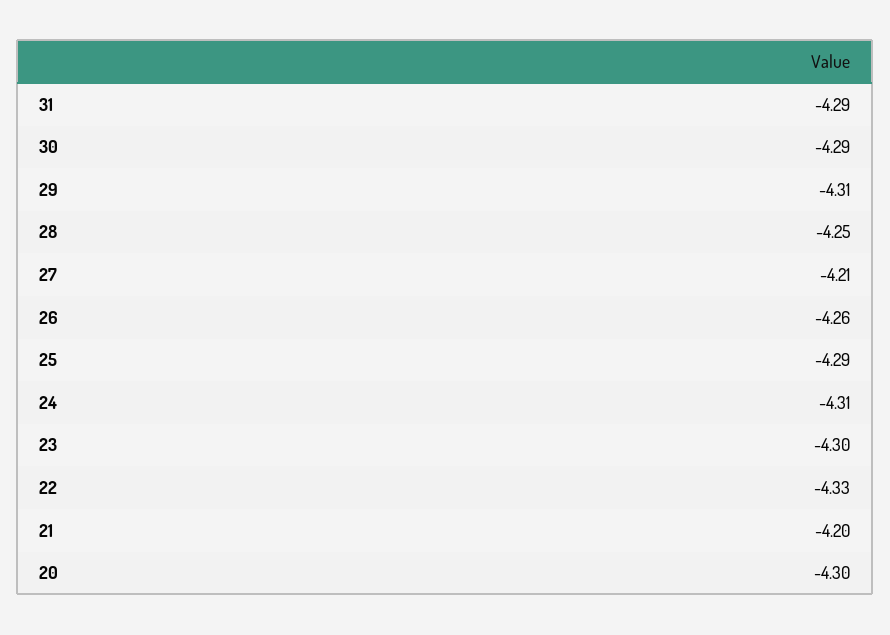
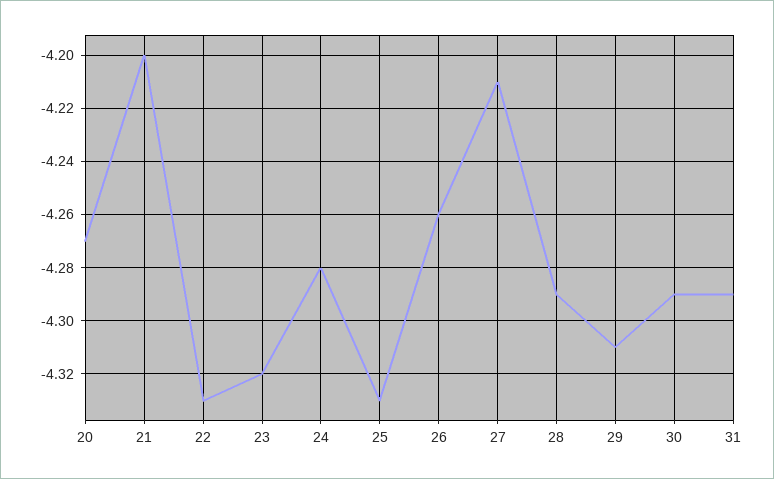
28: -4.25 -> -4.29
25: -4.29 -> -4.33
24: -4.31 -> -4.28
23: -4.3 -> -4.32
20: -4.3 -> -4.27

